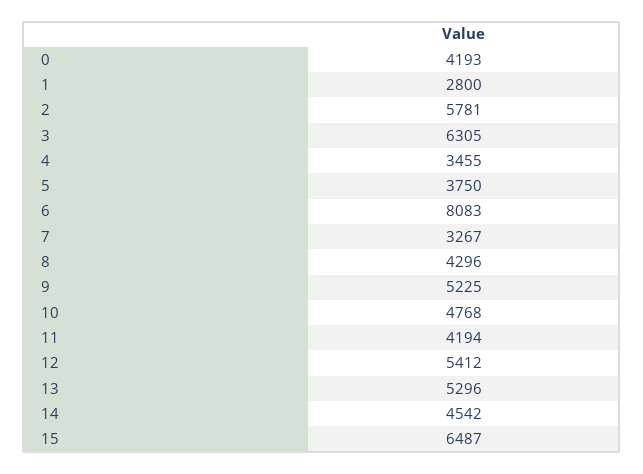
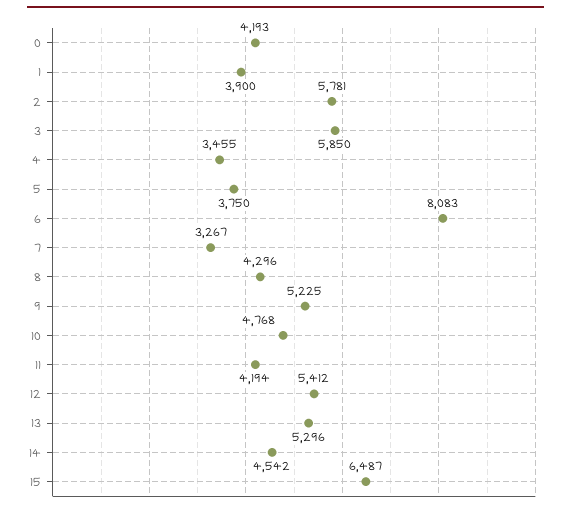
1: 2800 -> 3900
3: 6305 -> 5850

